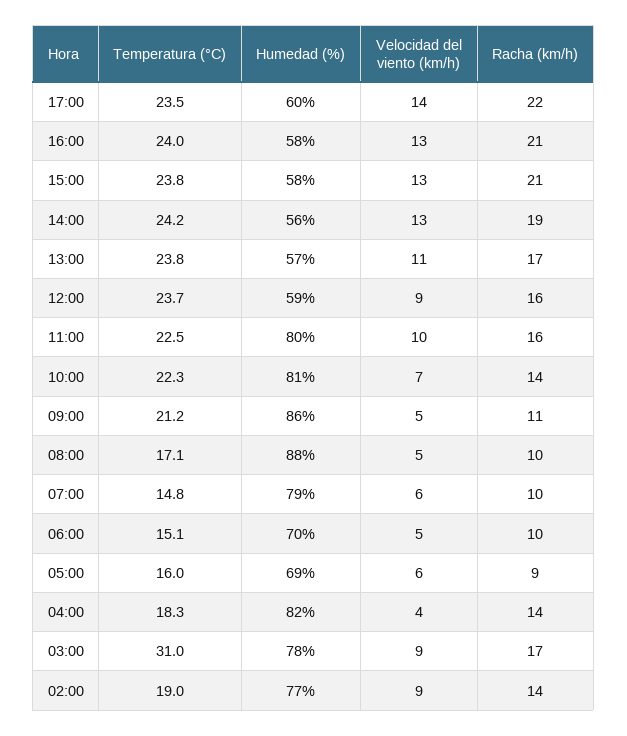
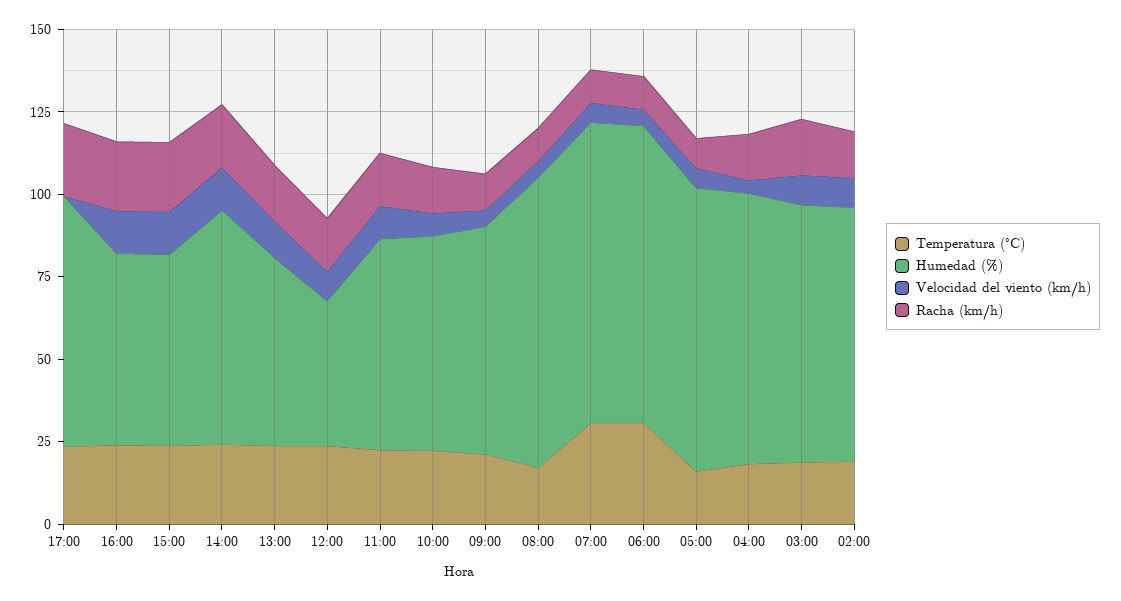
Humedad (%), 17:00: 60 -> 75
Velocidad del viento (km/h), 17:00: 14 -> 0
Humedad (%), 14:00: 56 -> 70
Humedad (%), 12:00: 59 -> 45
Humedad (%), 11:00: 80 -> 65
Humedad (%), 10:00: 81 -> 65
Humedad (%), 09:00: 86 -> 70
Temperatura (°C), 07:00: 14.8 -> 30
Humedad (%), 07:00: 79 -> 90
Temperatura (°C), 06:00: 15.1 -> 30
Humedad (%), 06:00: 70 -> 90
Humedad (%), 05:00: 69 -> 85
Temperatura (°C), 03:00: 31 -> 20

